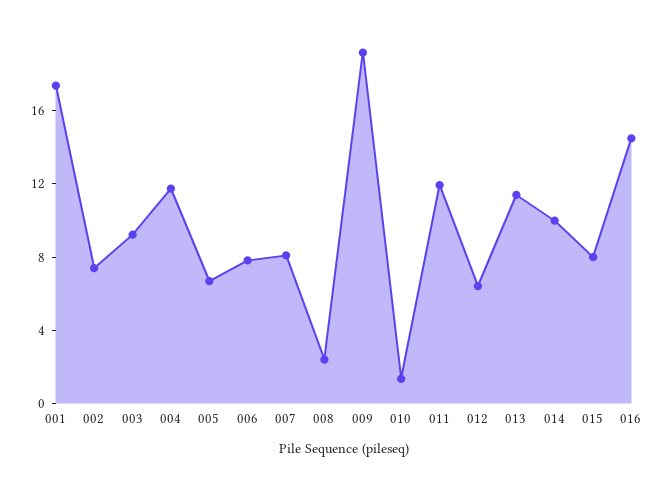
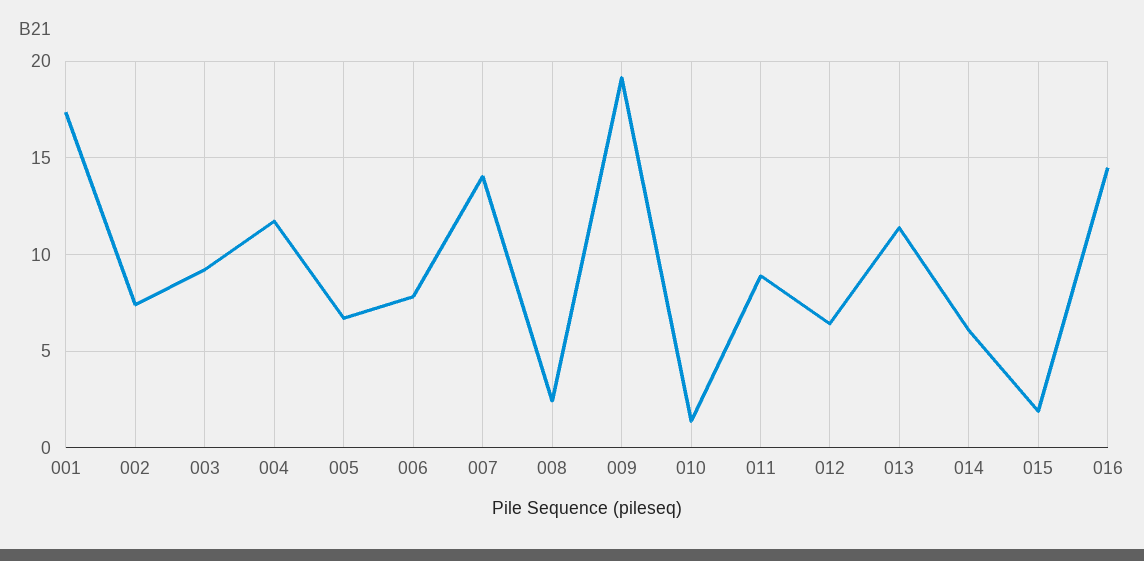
007: 8 -> 14
011: 12 -> 9
014: 10 -> 6
015: 8 -> 2

